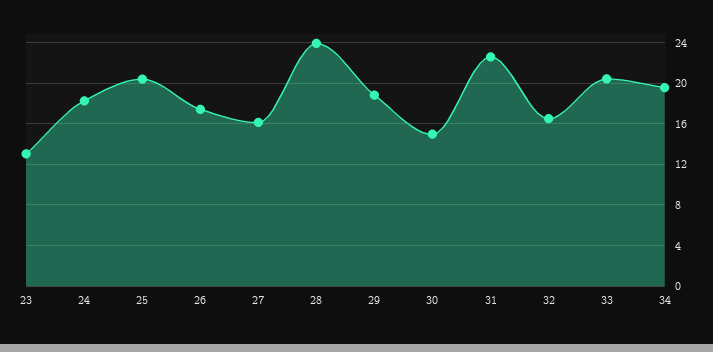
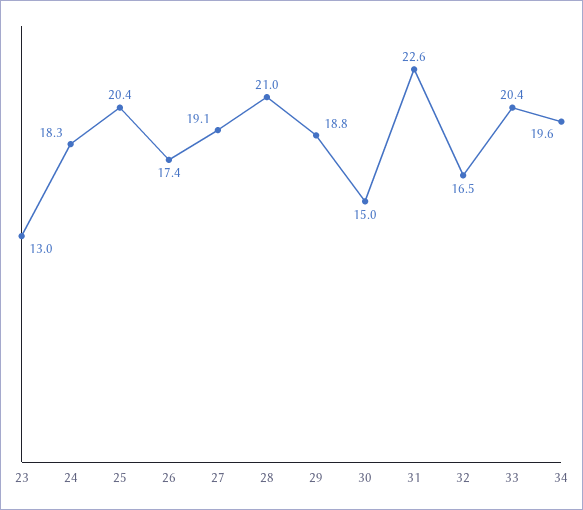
27: 16 -> 19.1
28: 24 -> 21

